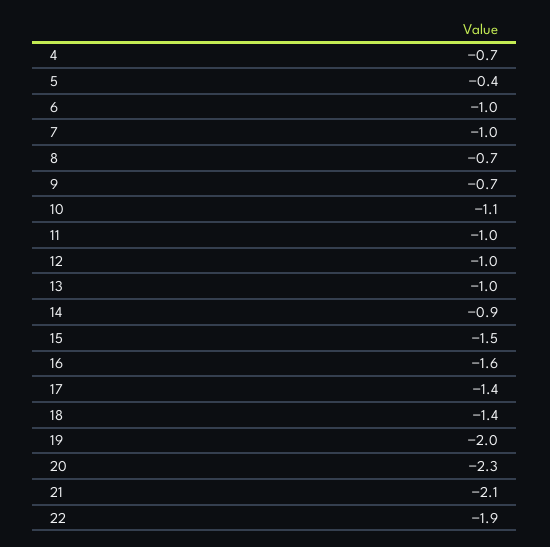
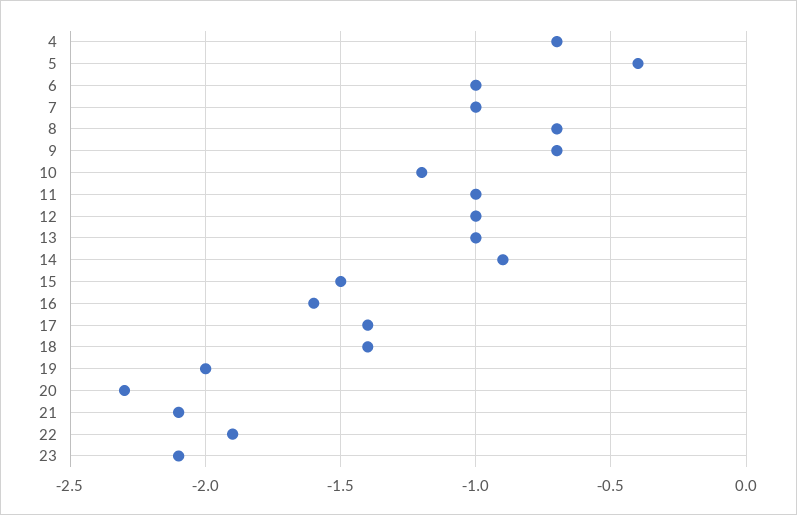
10: -1.1 -> -1.2
23: none -> -2.1

